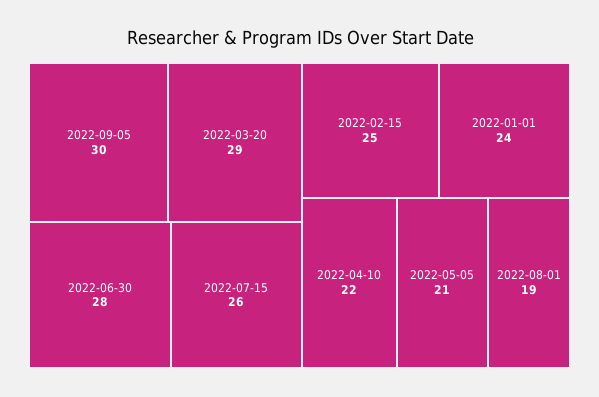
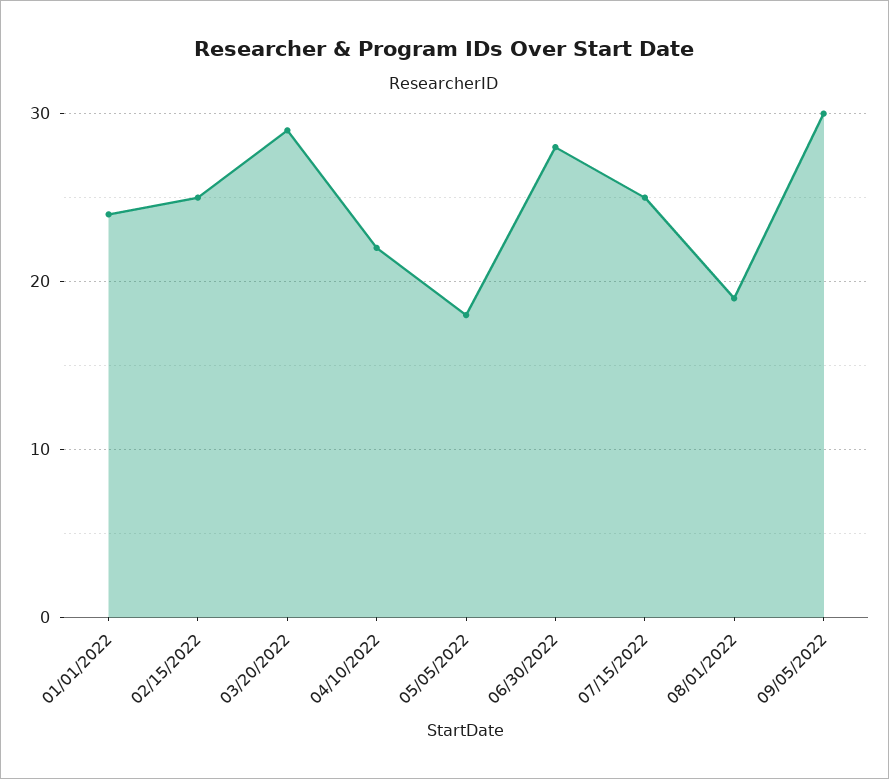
2022-07-15: 26 -> 25
2022-05-05: 21 -> 18

